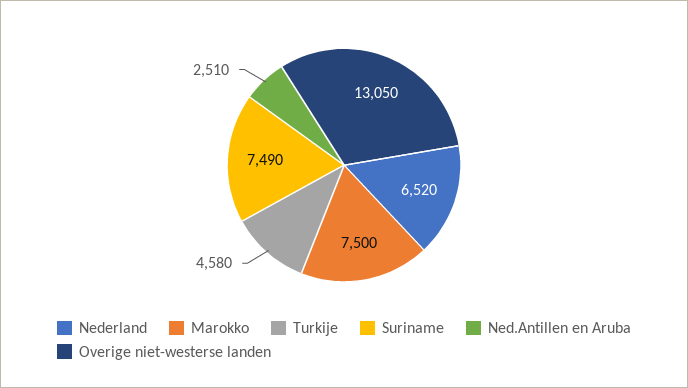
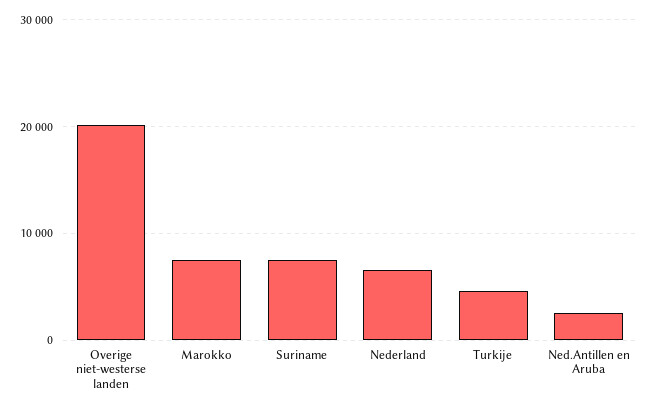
Overige niet-westerse landen: 13050 -> 20000

